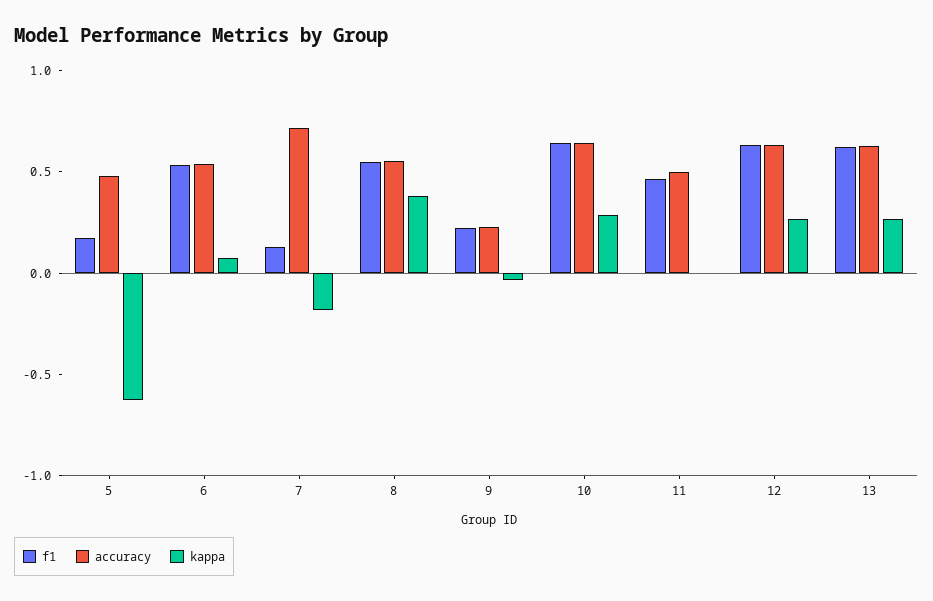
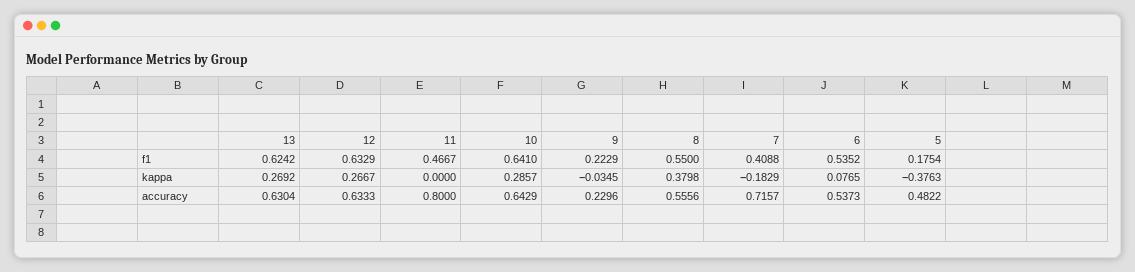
kappa, 5: -0.6 -> -0.3763
f1, 7: 0.1 -> 0.4088
accuracy, 11: 0.5 -> 0.8

